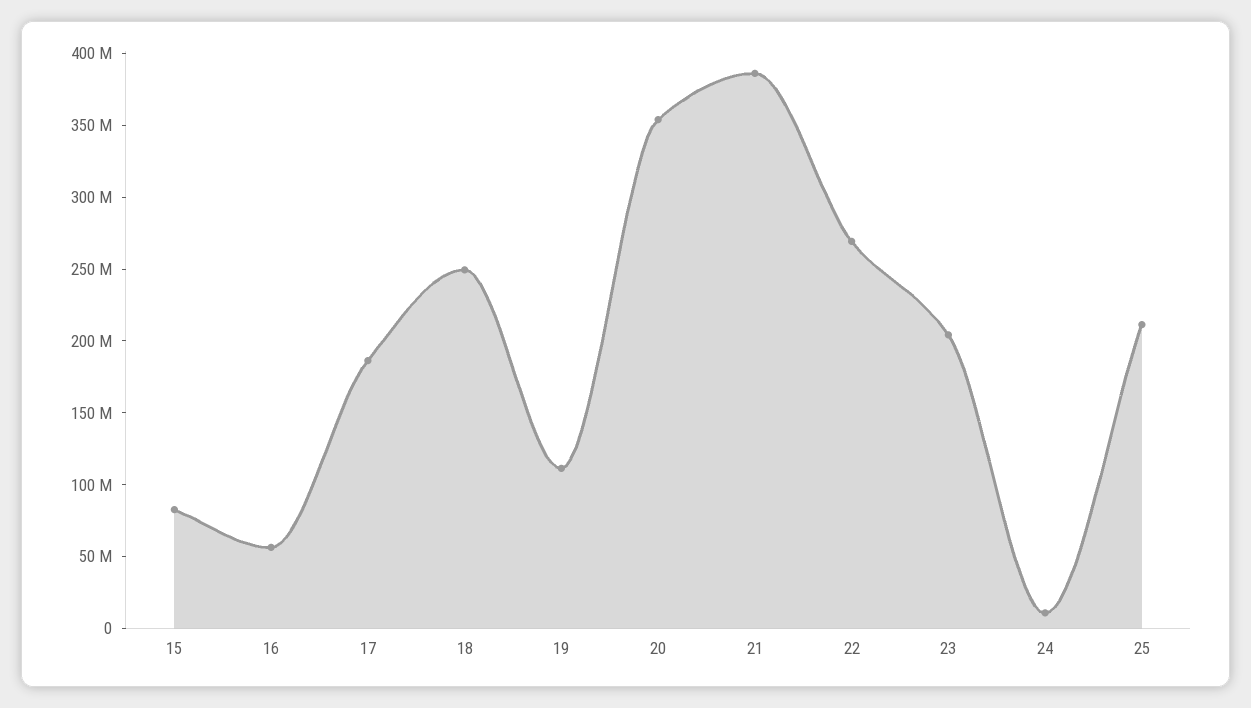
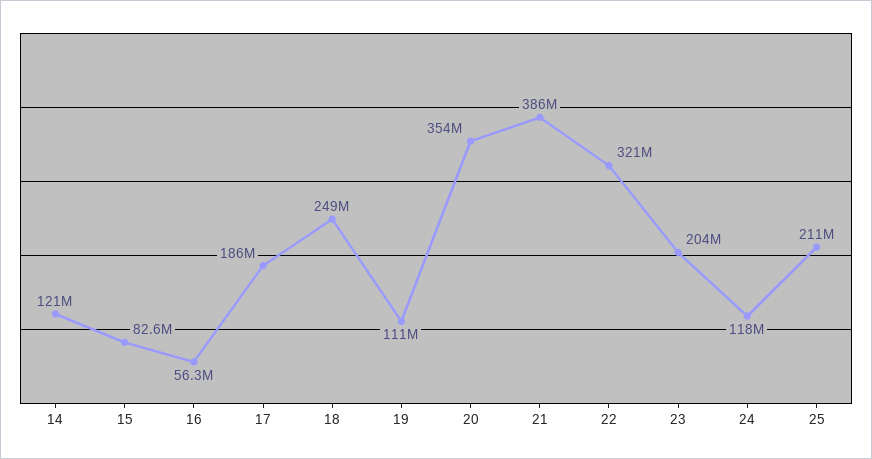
22: 270000000 -> 321000000
24: 10000000 -> 118000000
14: none -> 121000000

